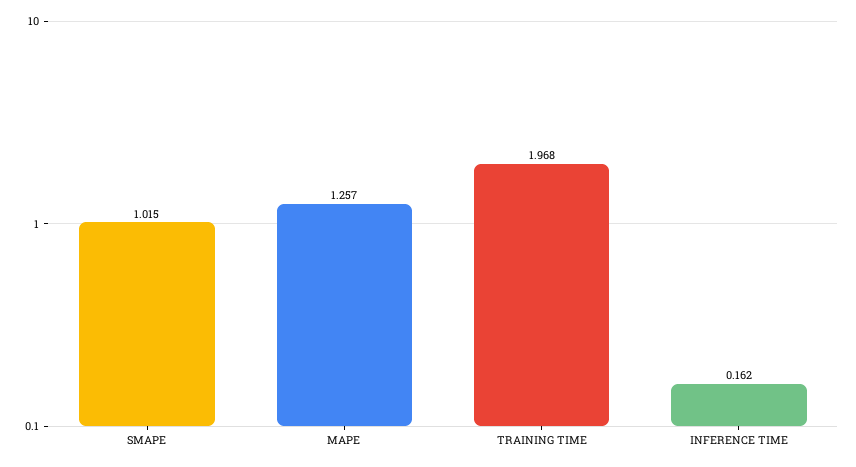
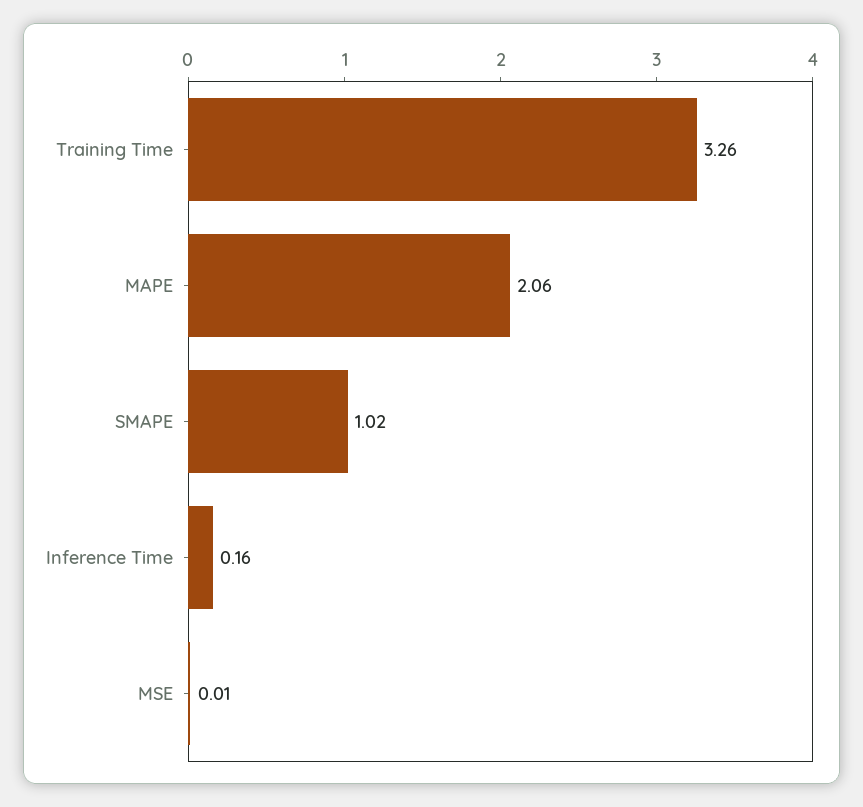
MAPE: 1.257 -> 2.06
TRAINING TIME: 1.968 -> 3.26
MSE: none -> 0.01

